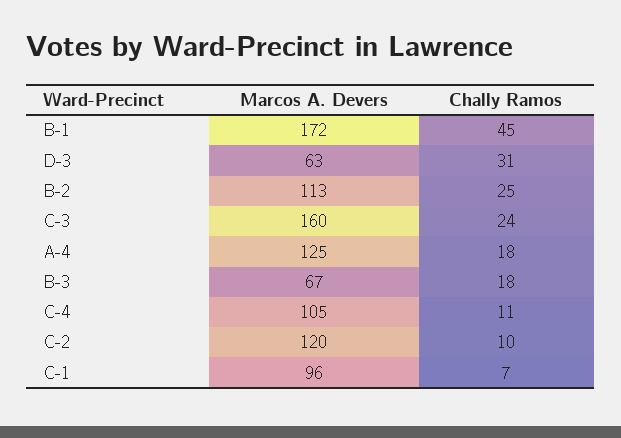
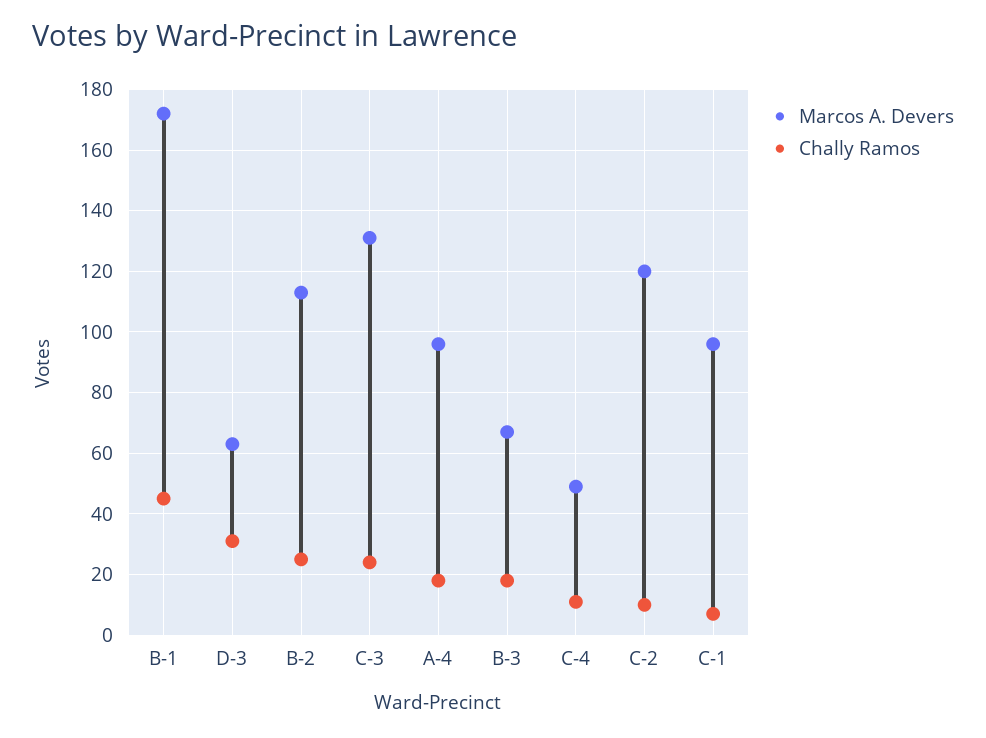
Marcos A. Devers, C-3: 160 -> 130
Marcos A. Devers, A-4: 125 -> 95
Marcos A. Devers, C-4: 105 -> 50

